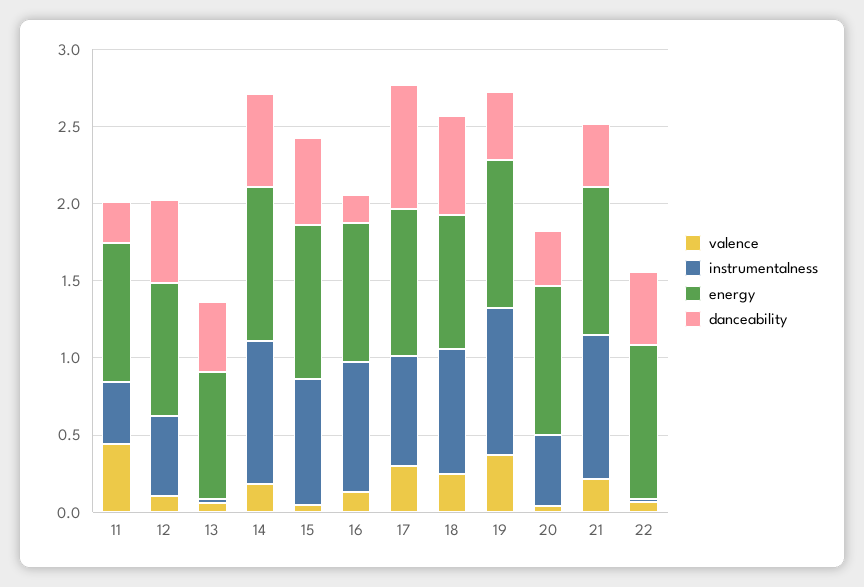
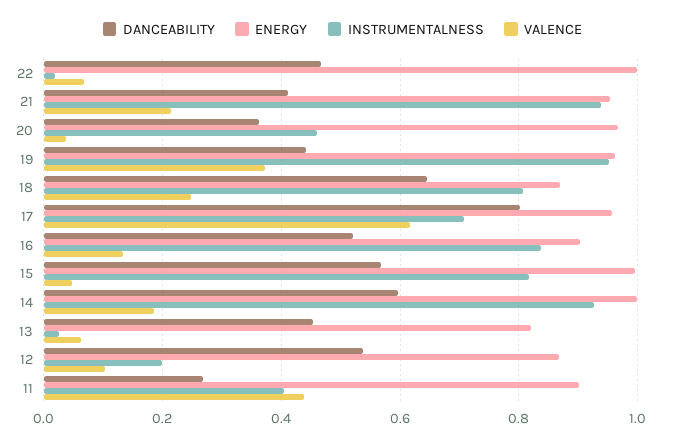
instrumentalness, 12: 0.5 -> 0.2
danceability, 16: 0.2 -> 0.52
valence, 17: 0.3 -> 0.62

